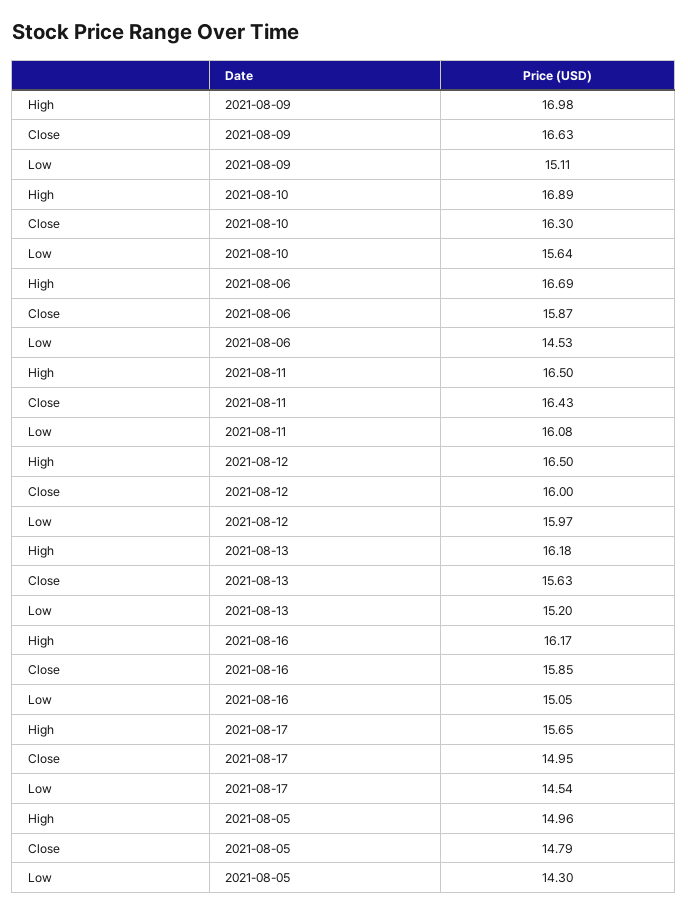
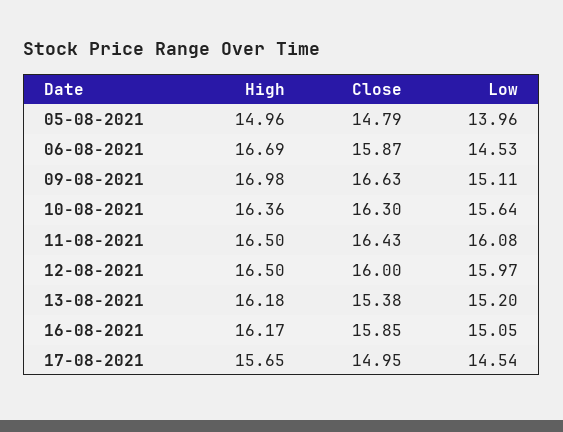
High, 2021-08-10: 16.89 -> 16.36
Close, 2021-08-13: 15.63 -> 15.38
Low, 2021-08-05: 14.3 -> 13.96

